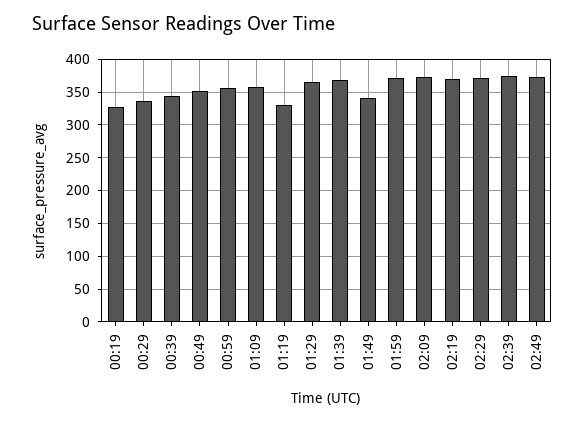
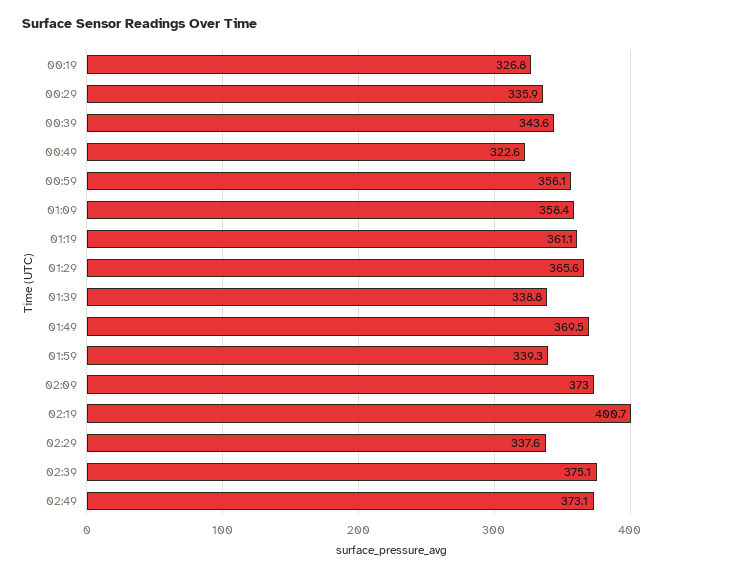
00:49: 350 -> 322.6
01:19: 330 -> 361.1
01:39: 370 -> 338.8
01:49: 340 -> 369.5
01:59: 370 -> 339.3
02:19: 370 -> 400.7
02:29: 370 -> 337.6

